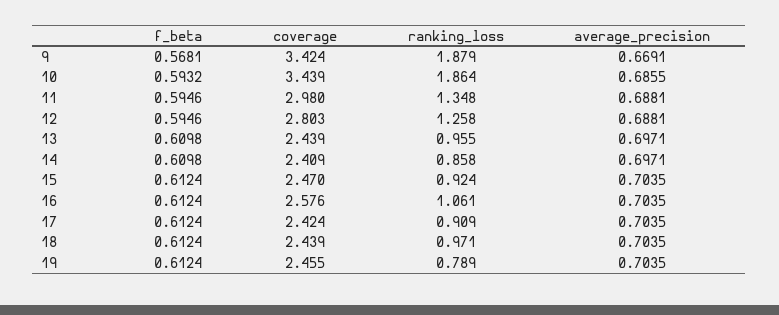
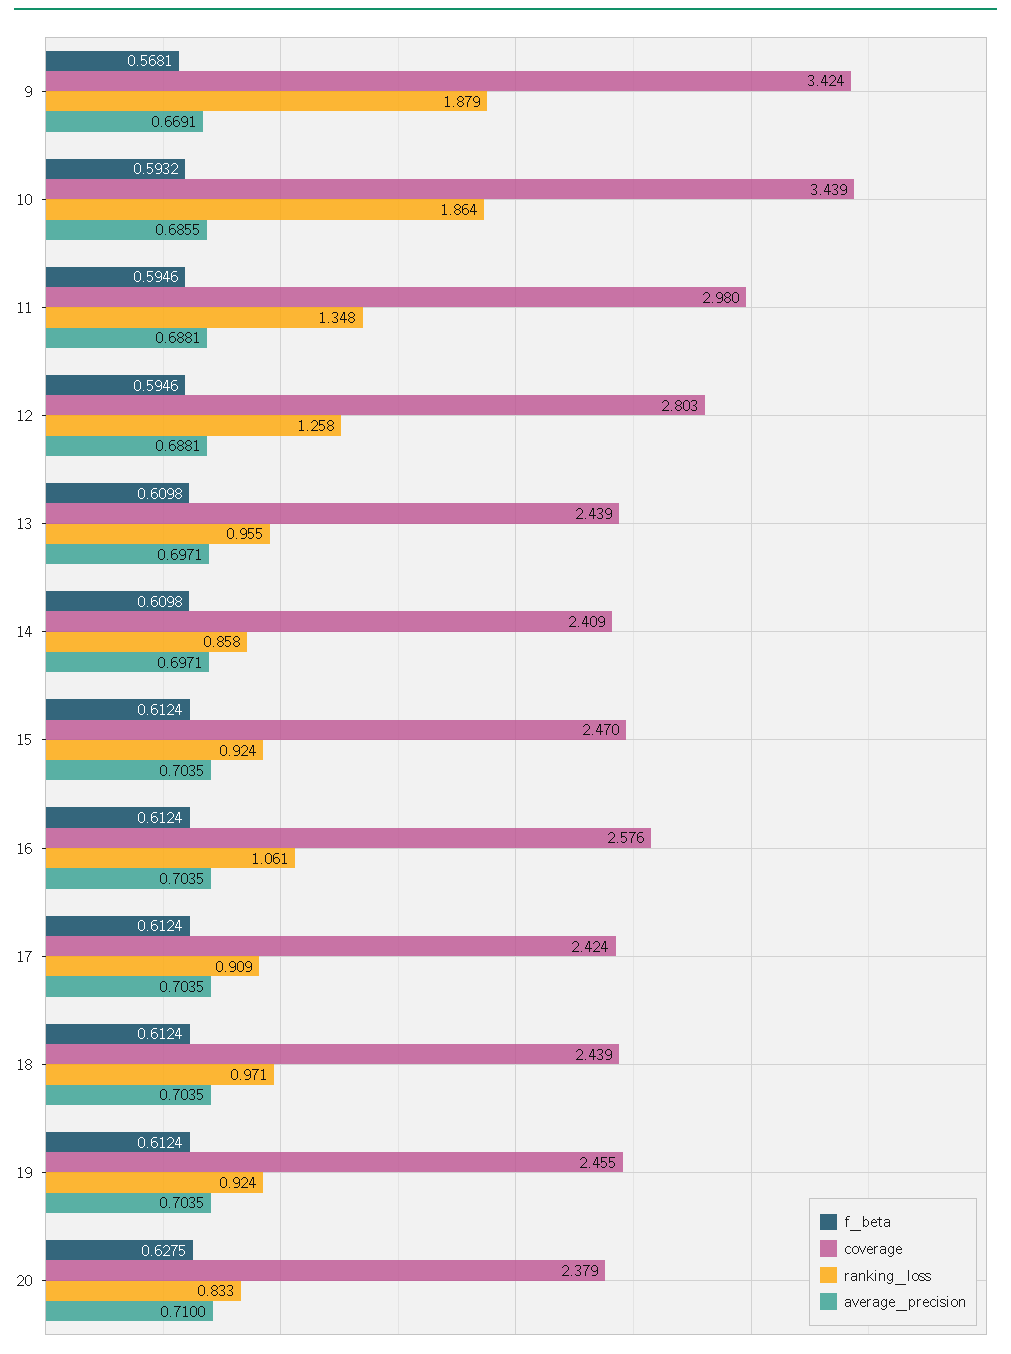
ranking_loss, 19: 0.789 -> 0.924
f_beta, 20: none -> 0.6275
coverage, 20: none -> 2.379
ranking_loss, 20: none -> 0.833
average_precision, 20: none -> 0.71

